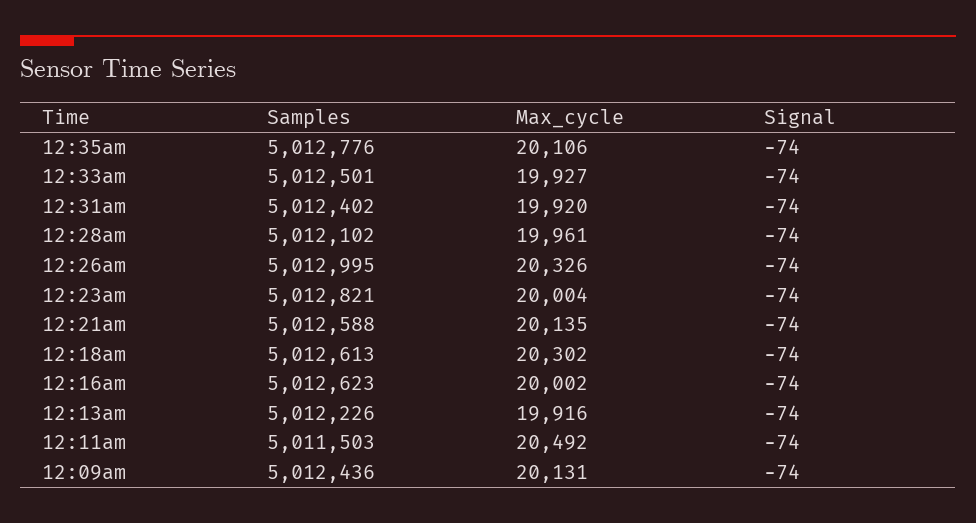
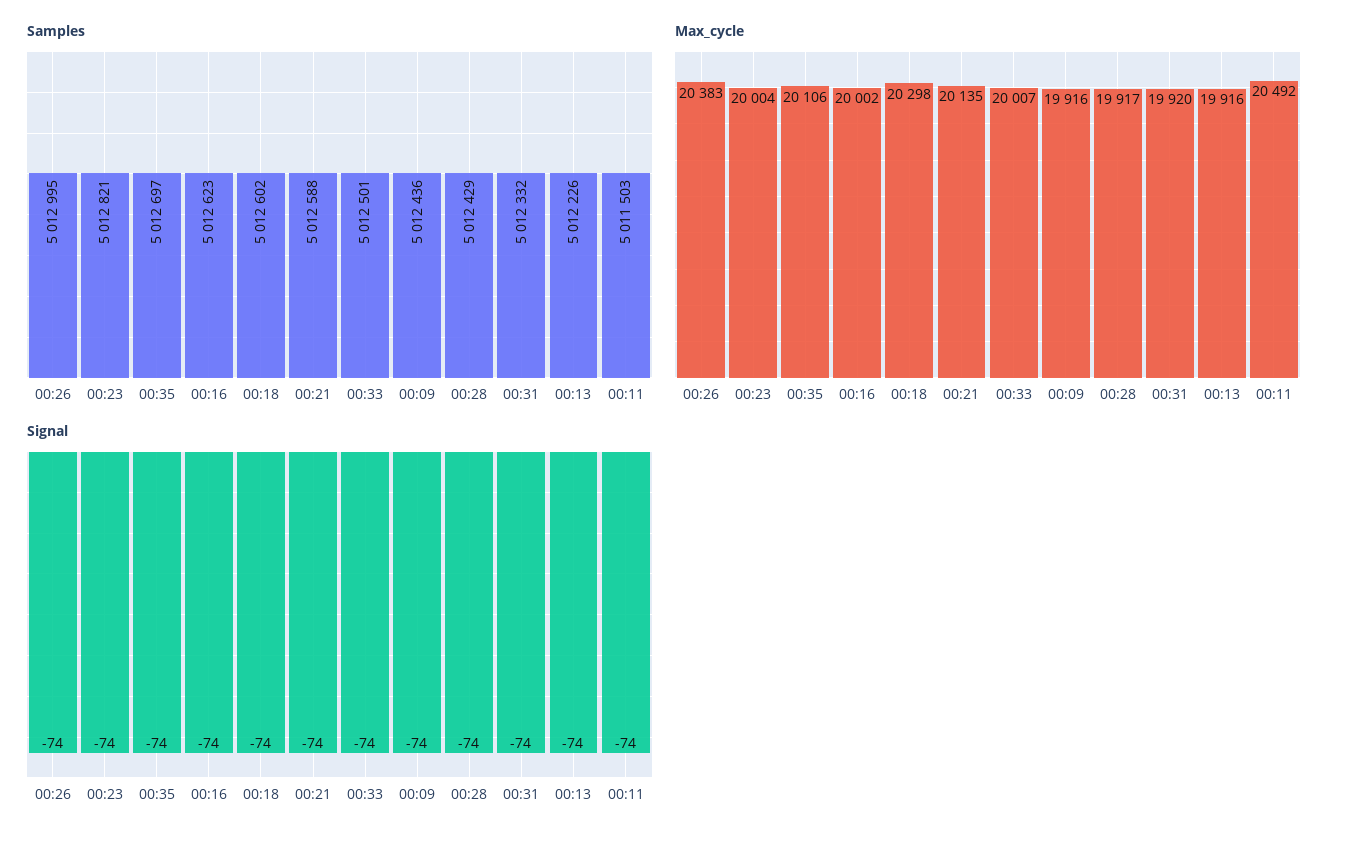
Samples, 12:35am: 5012776 -> 5012697
Max_cycle, 12:33am: 19927 -> 20007
Samples, 12:31am: 5012402 -> 5012332
Samples, 12:28am: 5012102 -> 5012429
Max_cycle, 12:28am: 19961 -> 19917
Max_cycle, 12:26am: 20326 -> 20383
Samples, 12:18am: 5012613 -> 5012602
Max_cycle, 12:18am: 20302 -> 20298
Max_cycle, 12:09am: 20131 -> 19916

